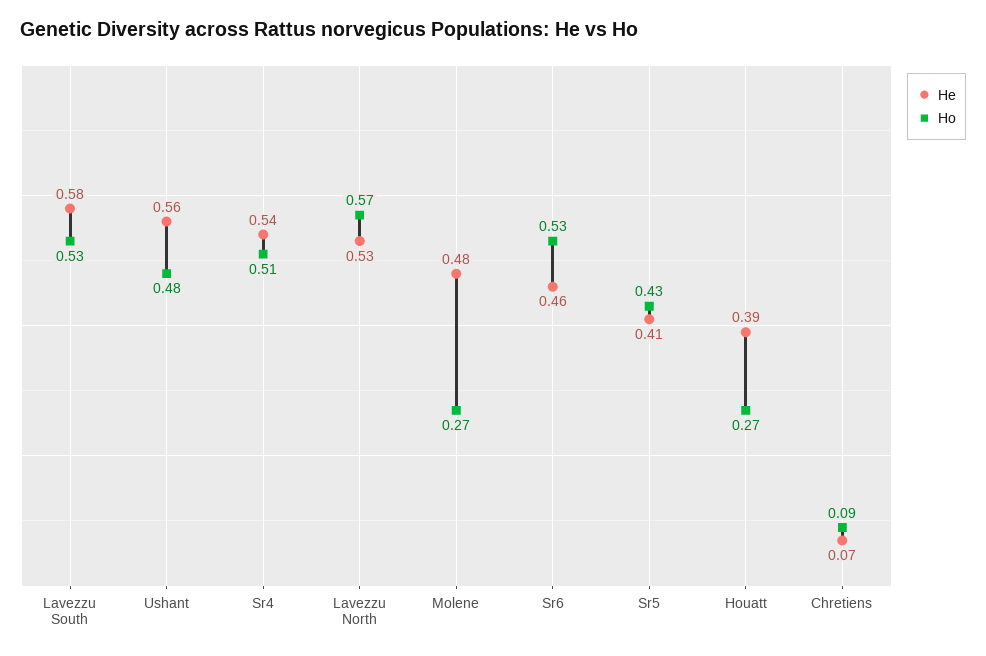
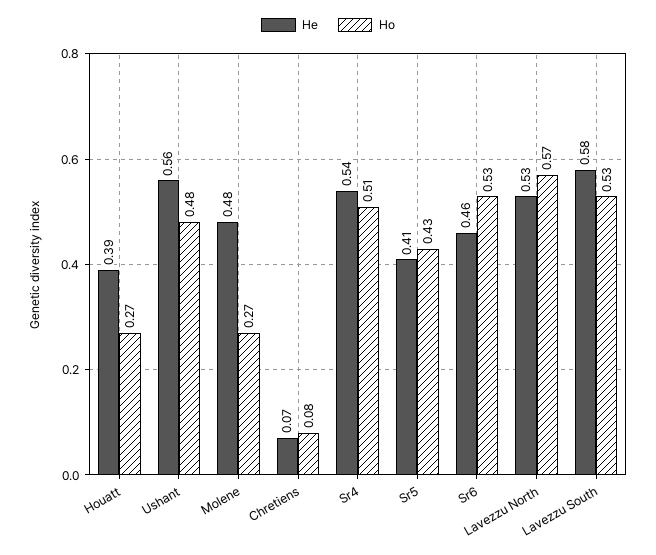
Ho, Chretiens: 0.09 -> 0.08

